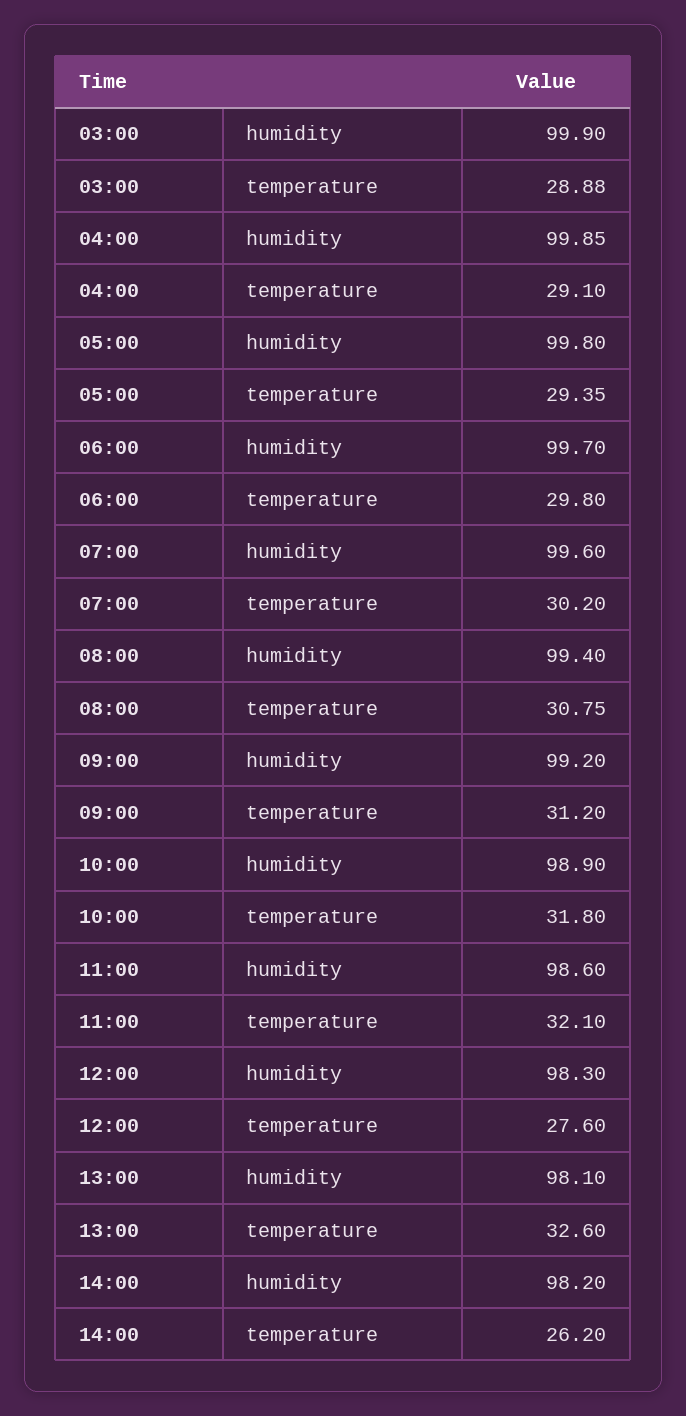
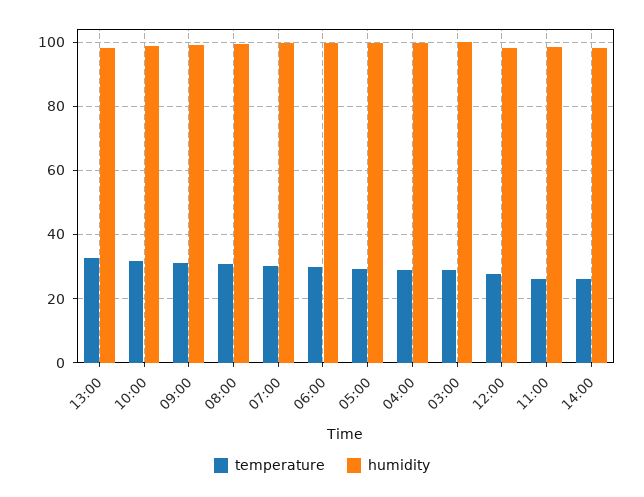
temperature, 11:00: 32.1 -> 26

